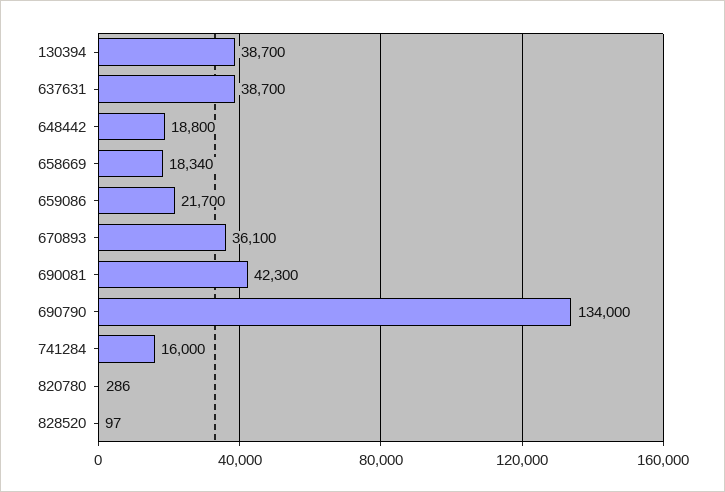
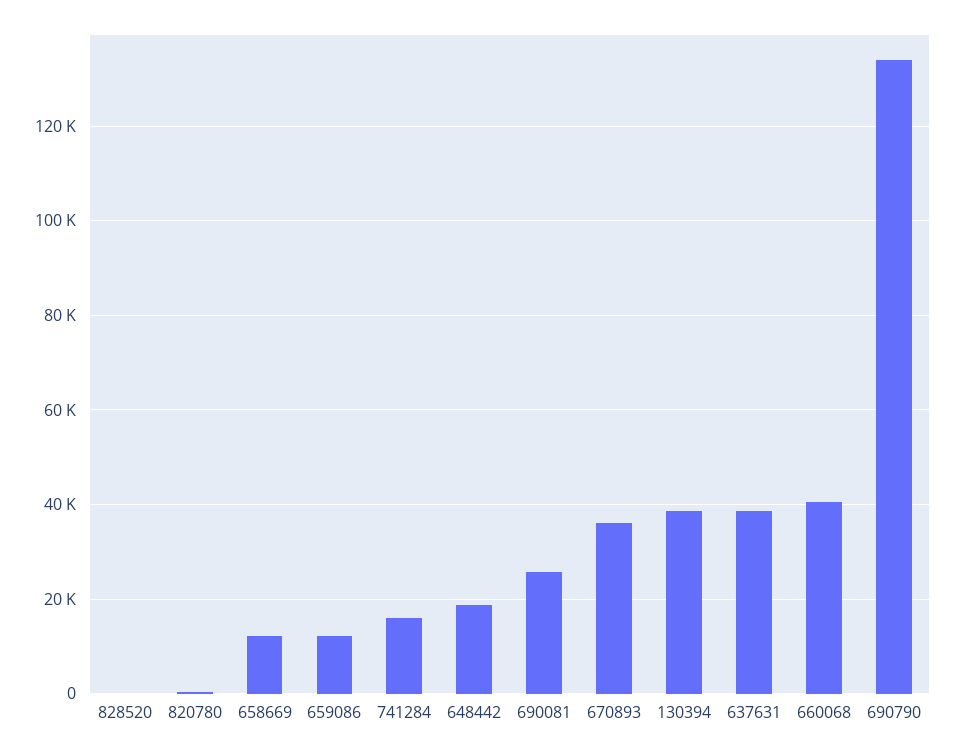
658669: 18340 -> 12000
659086: 21700 -> 12000
690081: 42300 -> 26000
660068: none -> 40000

